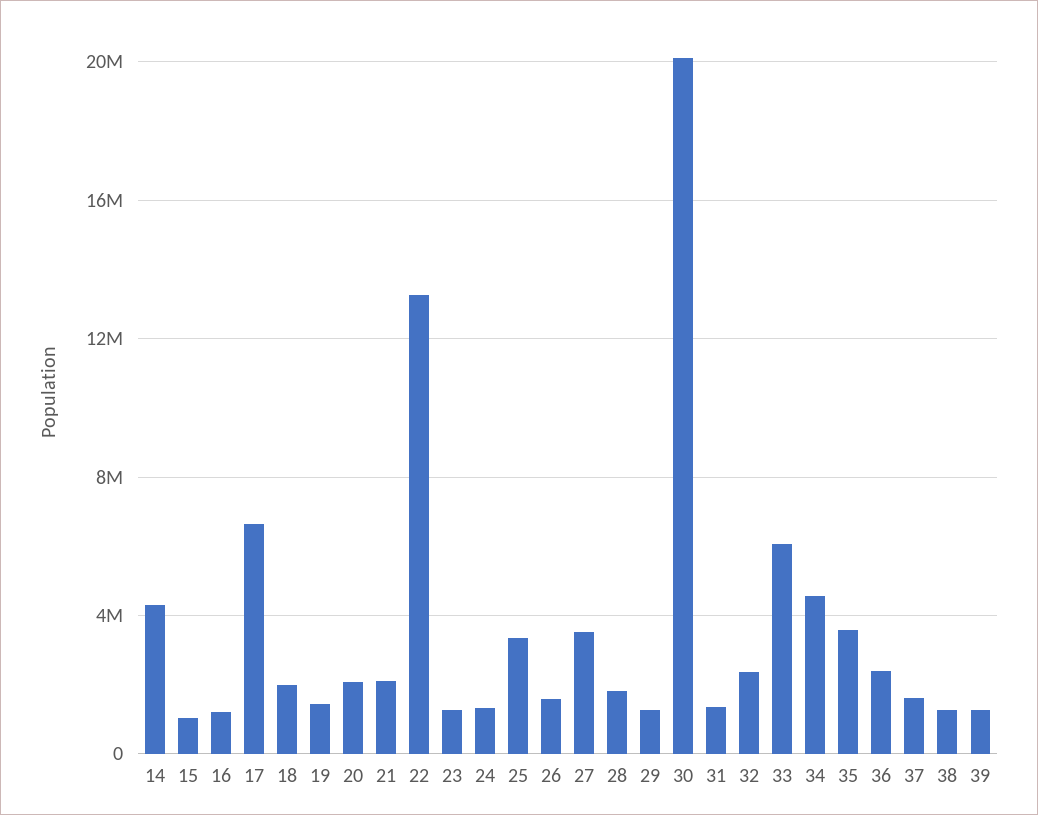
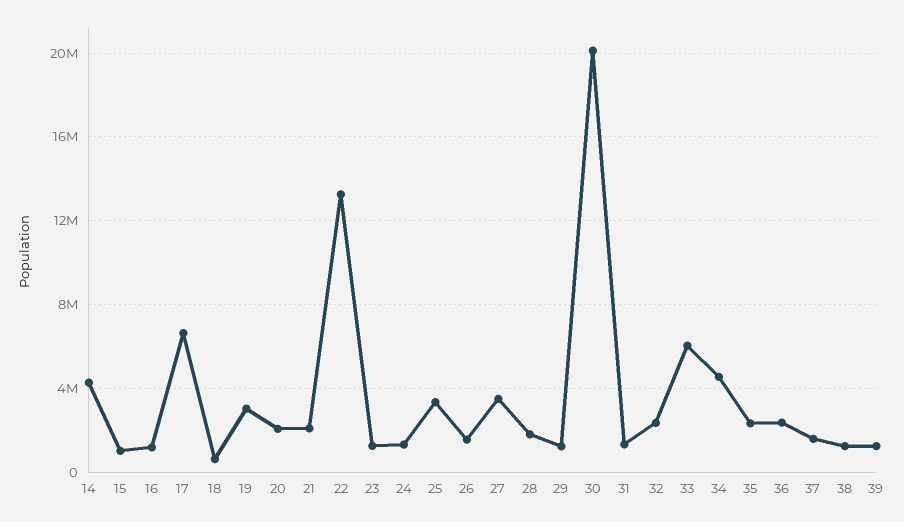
18: 2000000 -> 500000
19: 1500000 -> 3000000
35: 3500000 -> 2500000

